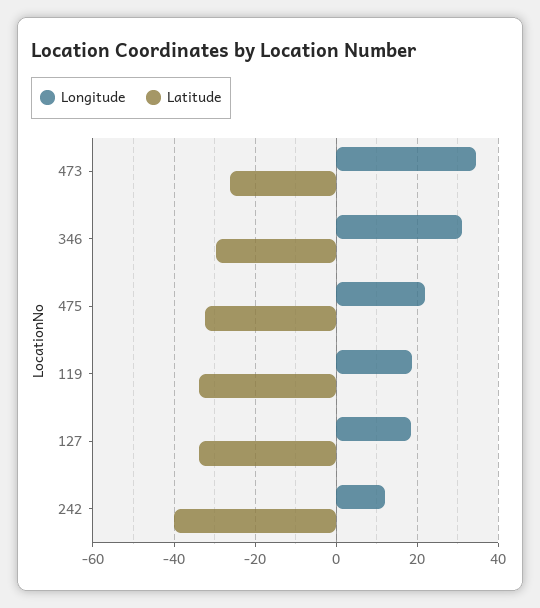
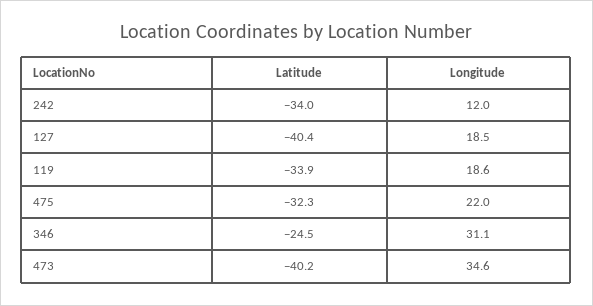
Latitude, 473: -26 -> -40.2
Latitude, 346: -30 -> -24.5
Latitude, 127: -34 -> -40.4
Latitude, 242: -40 -> -34

